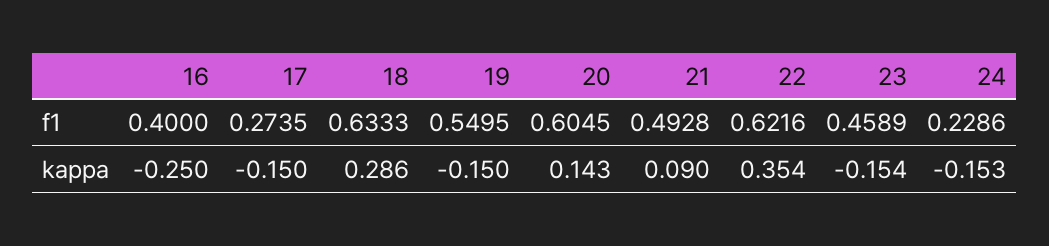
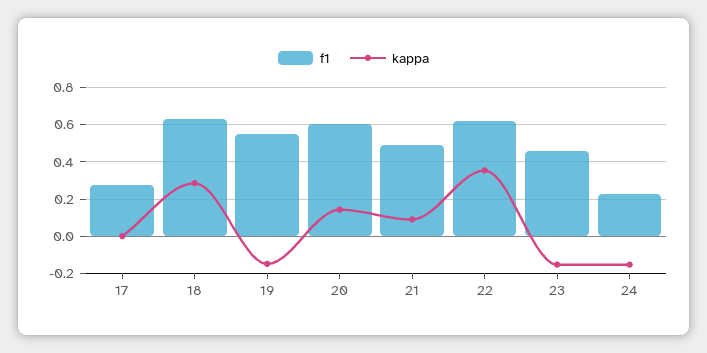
f1, 16: 0.4 -> none
kappa, 16: -0.25 -> none
kappa, 17: -0.15 -> 0

